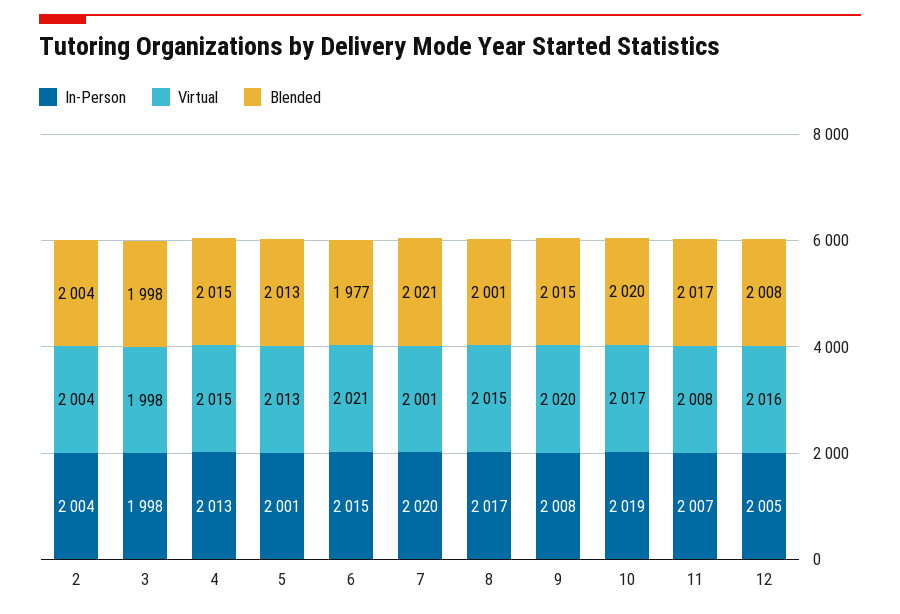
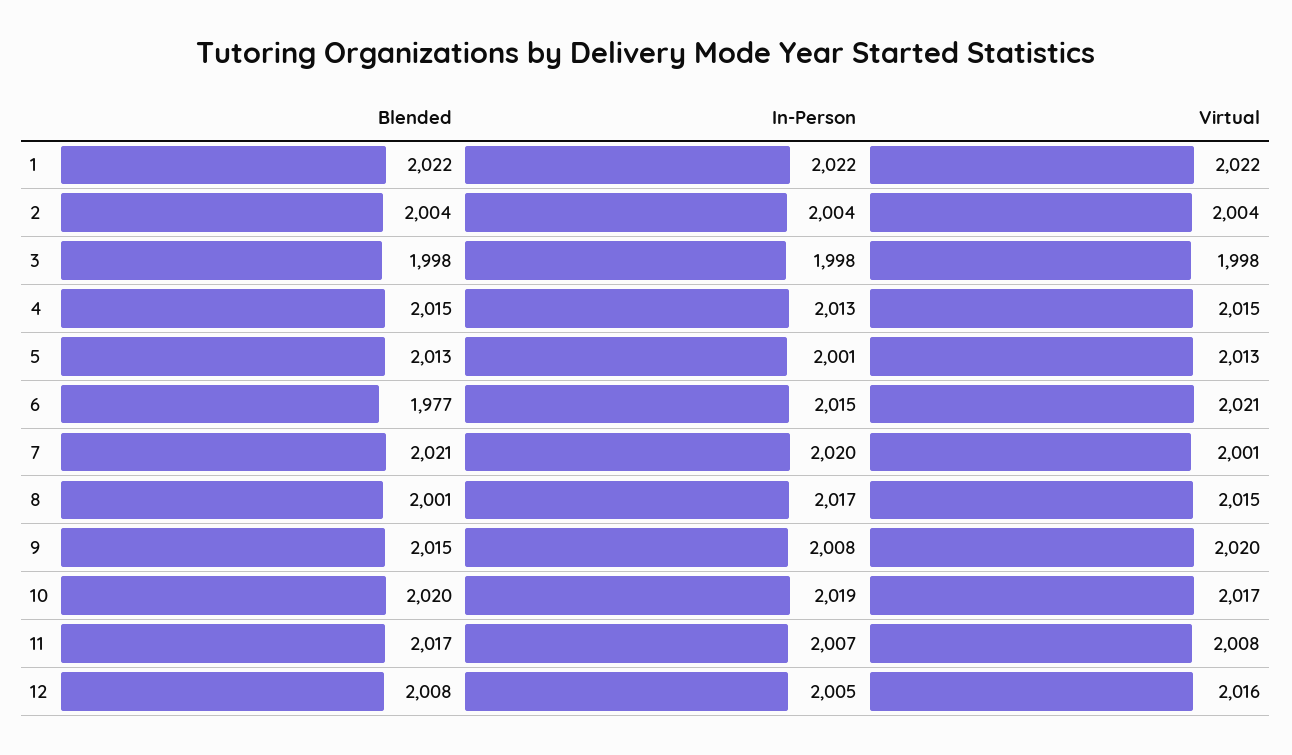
Blended, 1: none -> 2022
In-Person, 1: none -> 2022
Virtual, 1: none -> 2022

